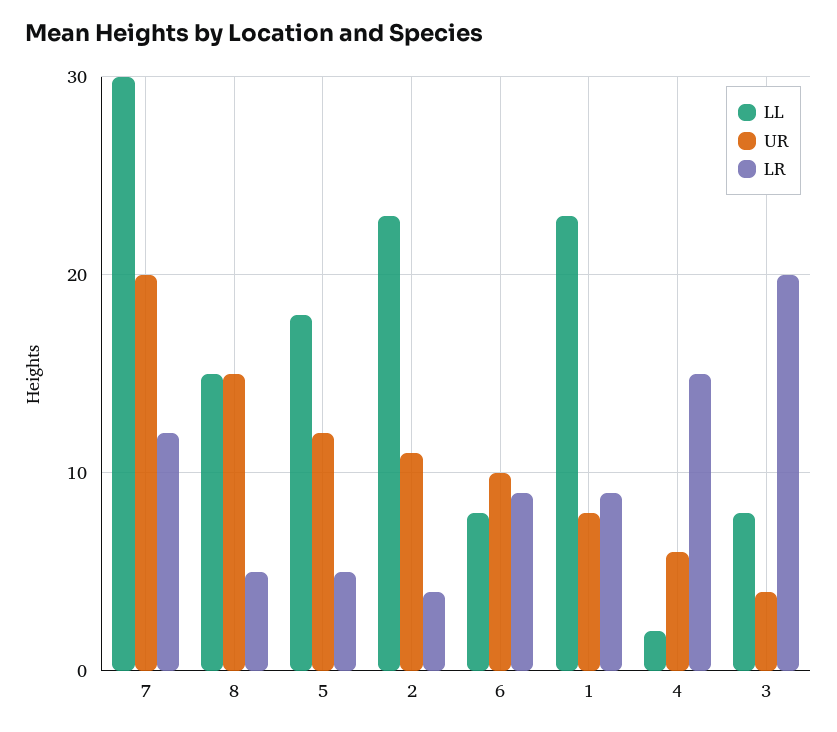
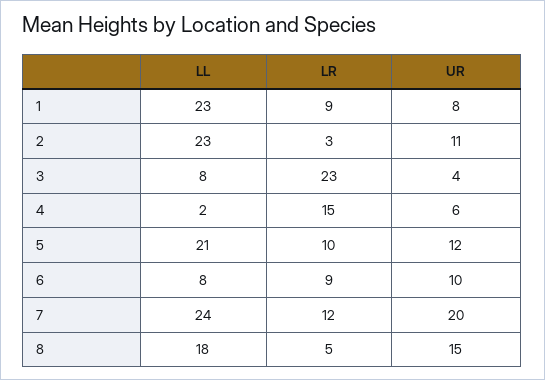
LL, 7: 30 -> 24
LL, 8: 15 -> 18
LL, 5: 18 -> 21
LR, 5: 5 -> 10
LR, 2: 4 -> 3
LR, 3: 20 -> 23

